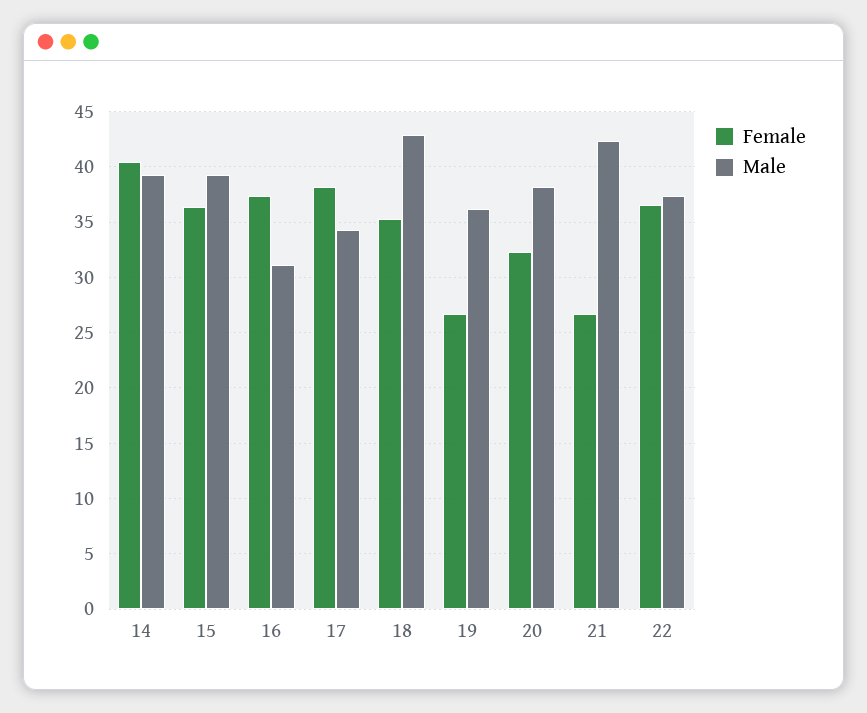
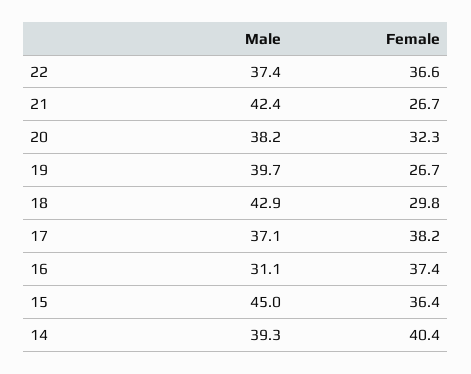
Male, 15: 39 -> 45
Male, 17: 34 -> 37.1
Female, 18: 35 -> 29.8
Male, 19: 36 -> 39.7

